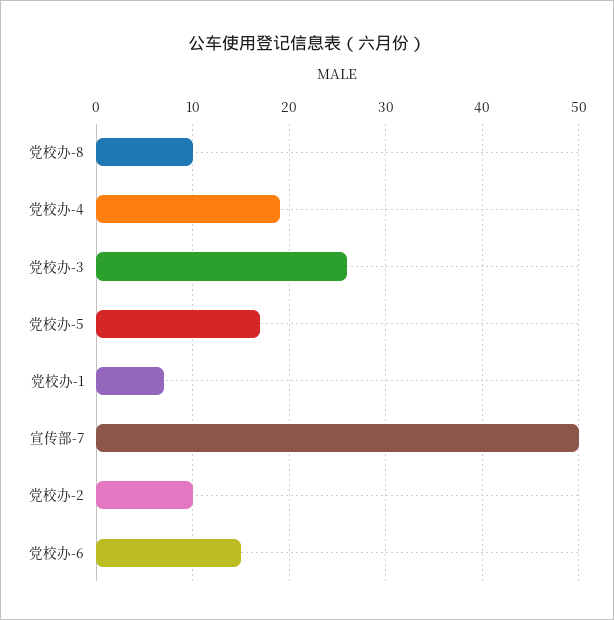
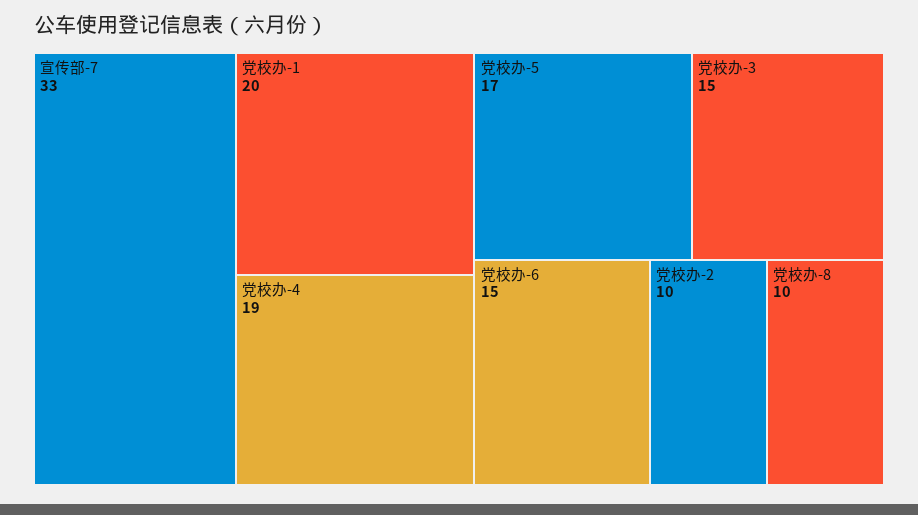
党校办-3: 26 -> 15
党校办-1: 7 -> 20
宣传部-7: 50 -> 33

